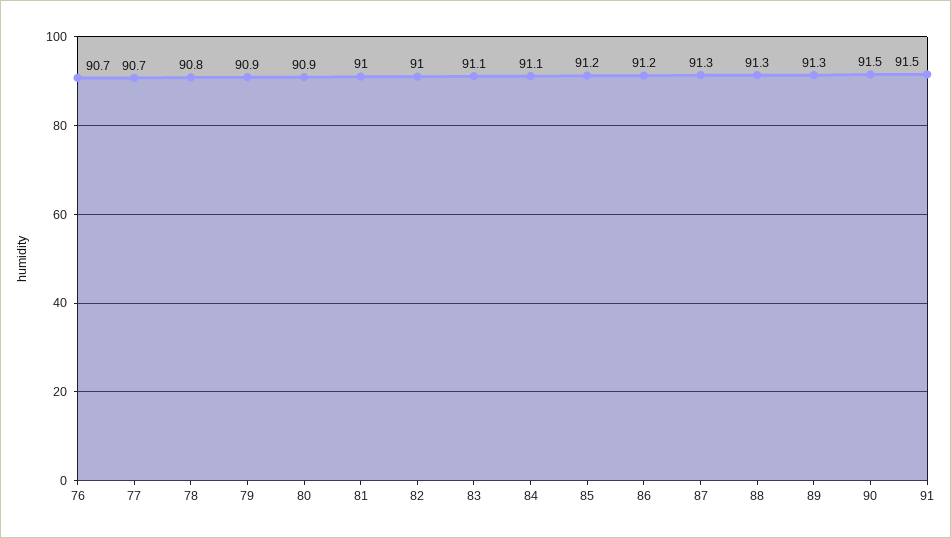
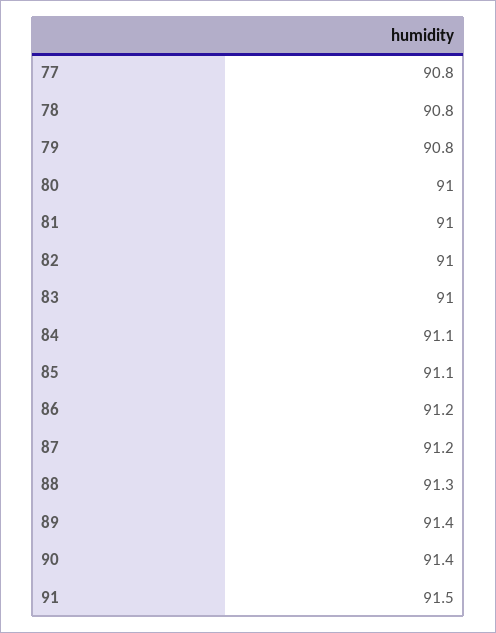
76: 90.7 -> none
77: 90.7 -> 90.8
79: 90.9 -> 90.8
80: 90.9 -> 91
83: 91.1 -> 91
85: 91.2 -> 91.1
87: 91.3 -> 91.2
89: 91.3 -> 91.4
90: 91.5 -> 91.4

